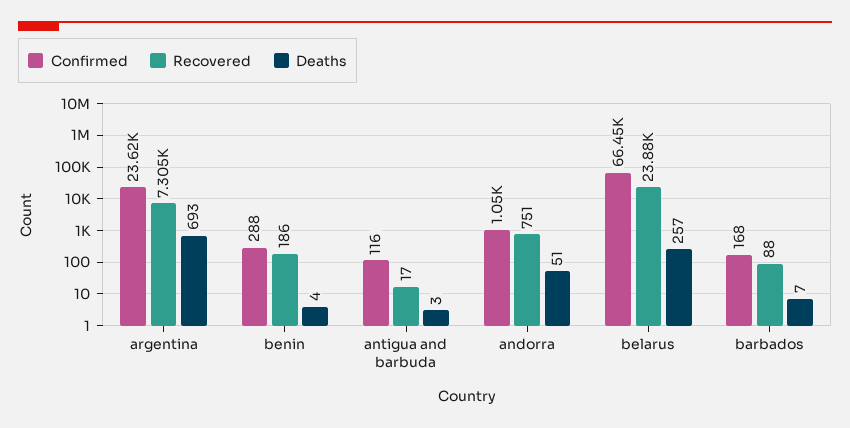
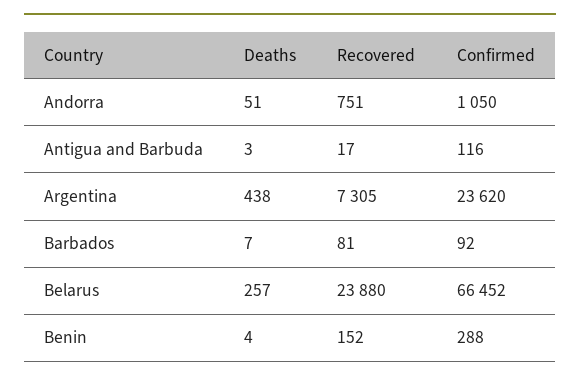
Deaths, argentina: 693 -> 438
Recovered, benin: 186 -> 152
Confirmed, barbados: 168 -> 92
Recovered, barbados: 88 -> 81

